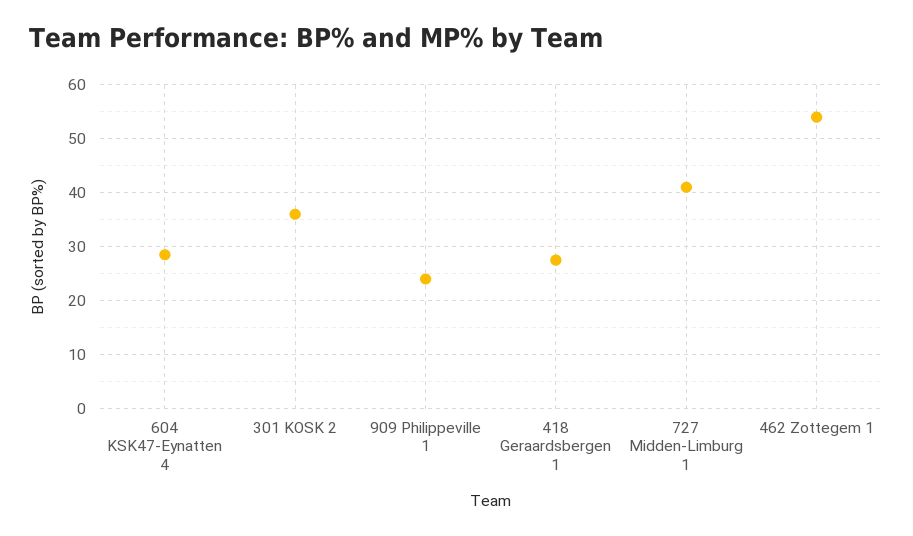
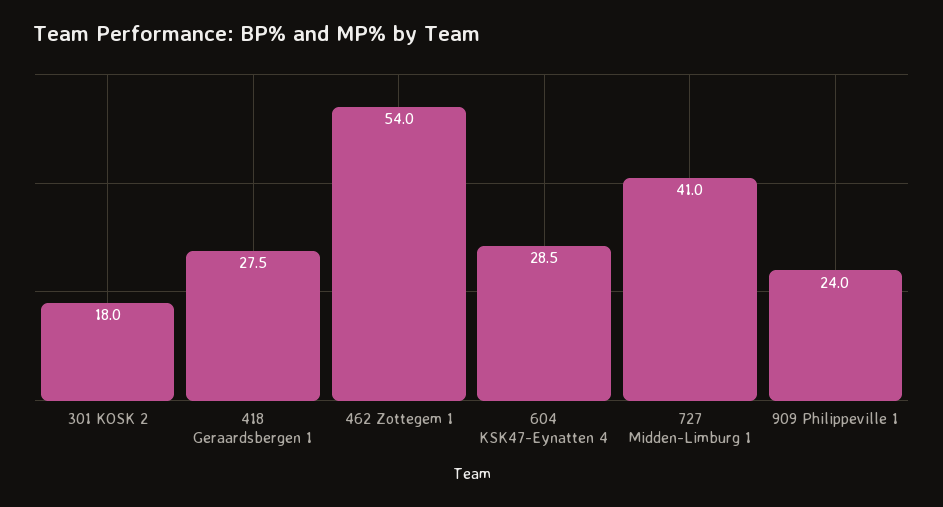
301 KOSK 2: 36 -> 18

